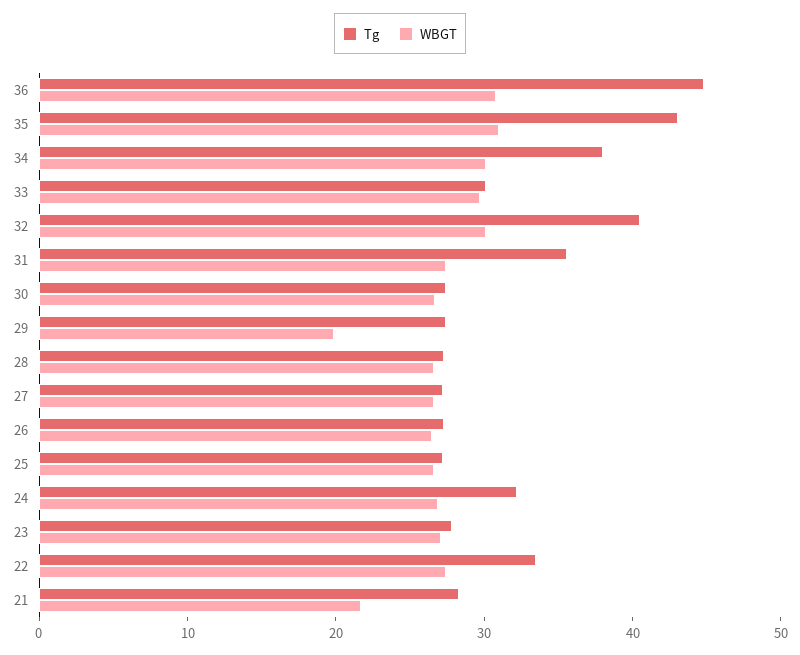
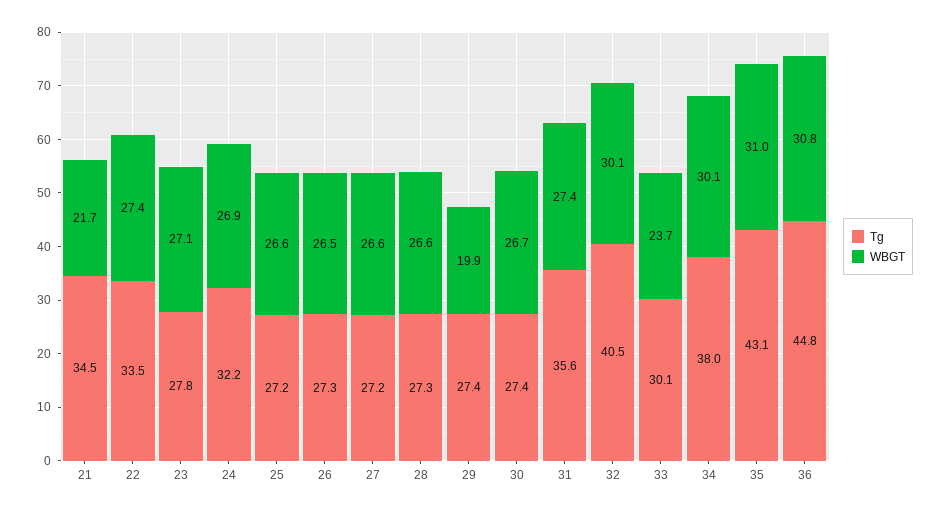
WBGT, 33: 30 -> 23.7
Tg, 21: 28 -> 34.5

